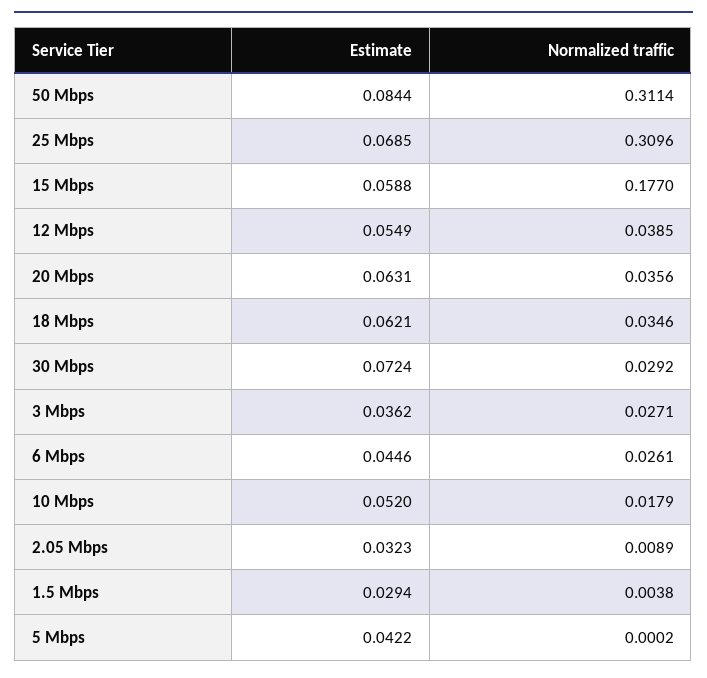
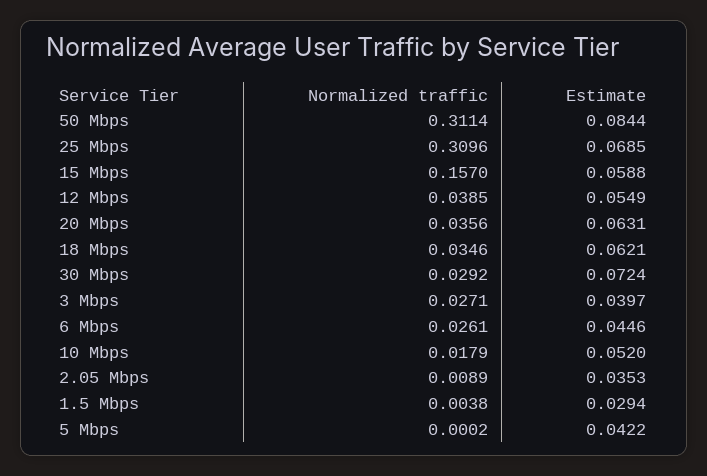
Normalized traffic, 15 Mbps: 0.177 -> 0.157
Estimate, 3 Mbps: 0.0362 -> 0.0397
Estimate, 2.05 Mbps: 0.0323 -> 0.0353

